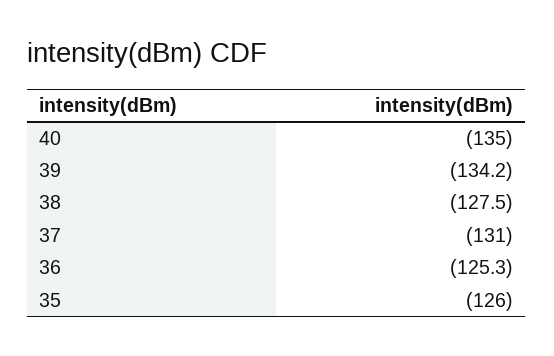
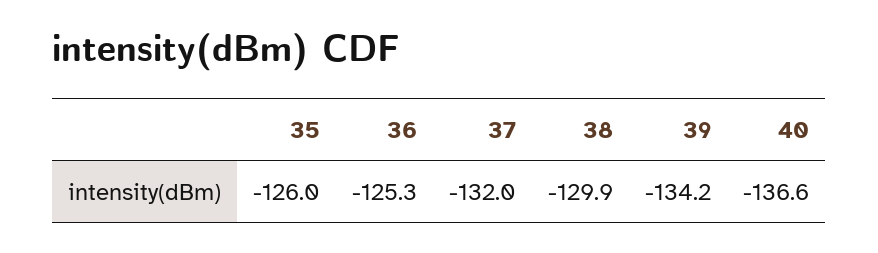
40: -135 -> -136.6
38: -127.5 -> -129.9
37: -131 -> -132

